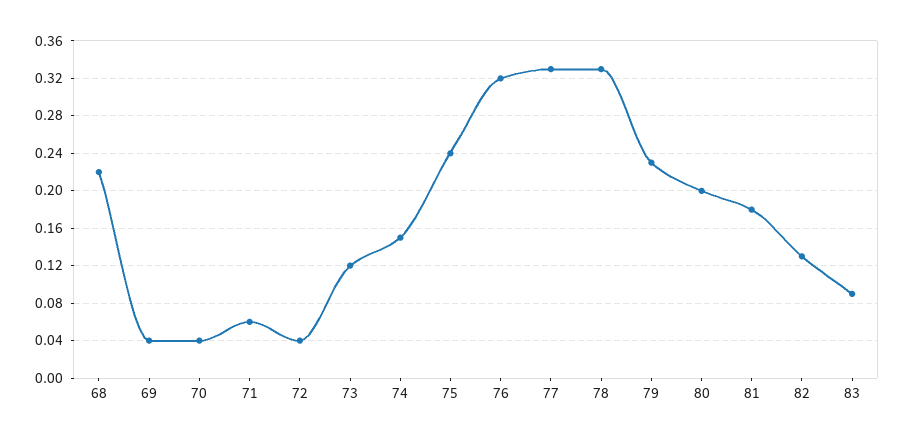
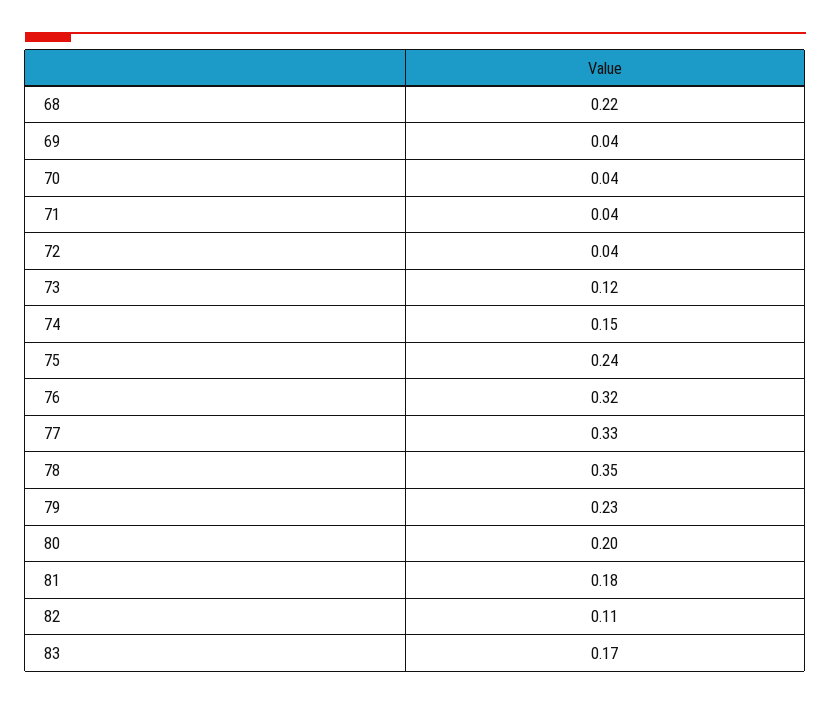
71: 0.06 -> 0.04
78: 0.33 -> 0.35
82: 0.13 -> 0.11
83: 0.09 -> 0.17

